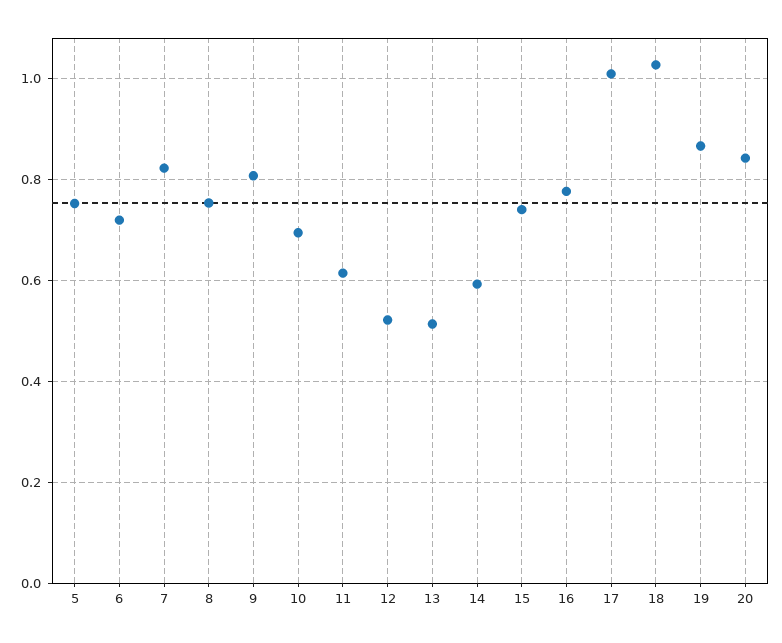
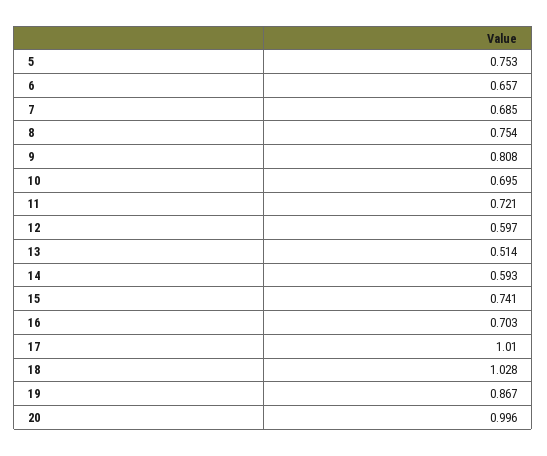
6: 0.72 -> 0.657
7: 0.82 -> 0.685
11: 0.62 -> 0.721
12: 0.52 -> 0.597
16: 0.78 -> 0.703
20: 0.84 -> 0.996

